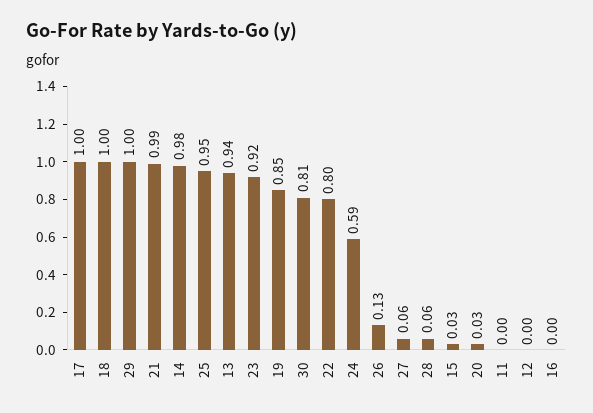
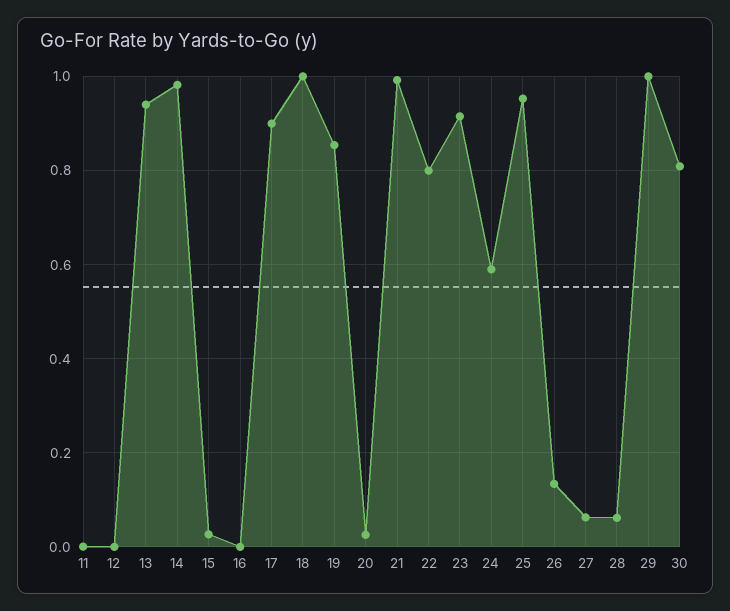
17: 1 -> 0.9

